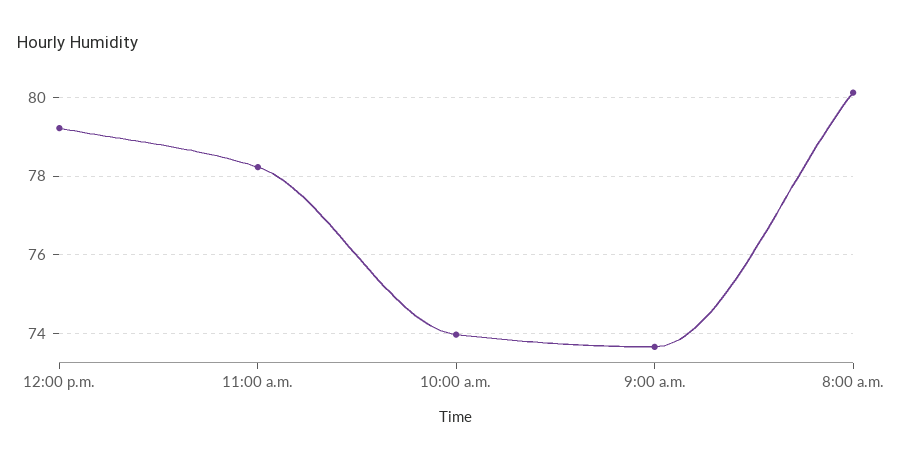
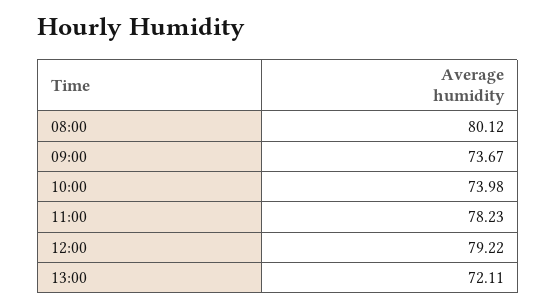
13:00: none -> 72.11

